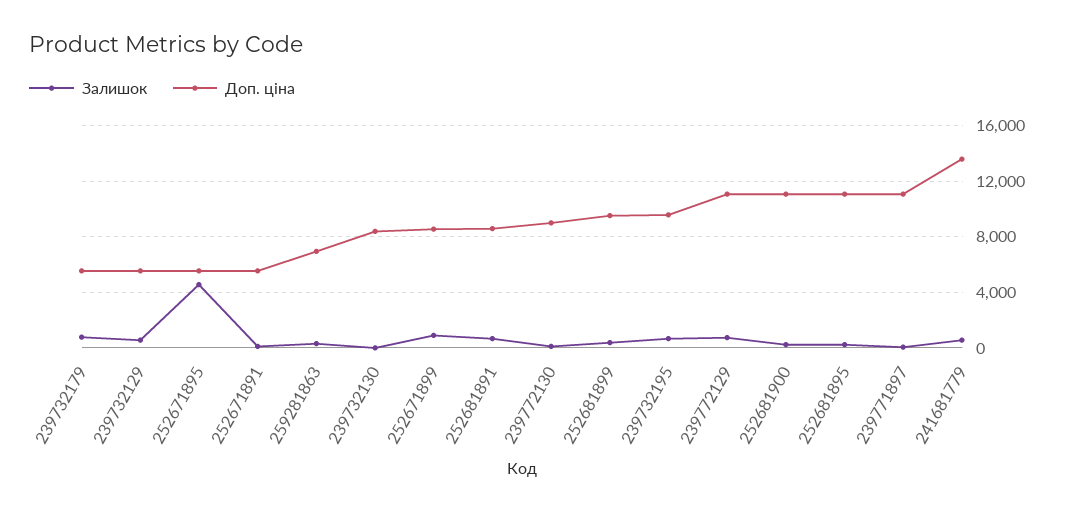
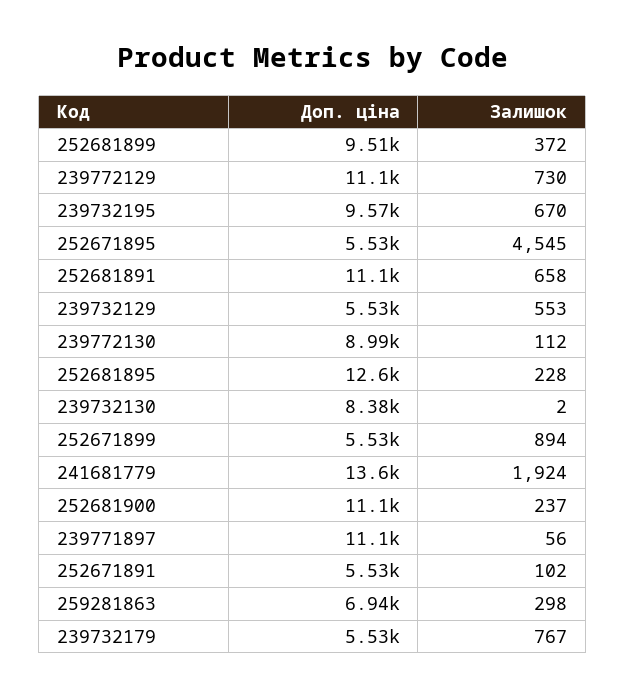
Доп. ціна, 252671899: 8500 -> 5530
Доп. ціна, 252681891: 8500 -> 11100
Доп. ціна, 252681895: 11000 -> 12600
Залишок, 241681779: 500 -> 1924

